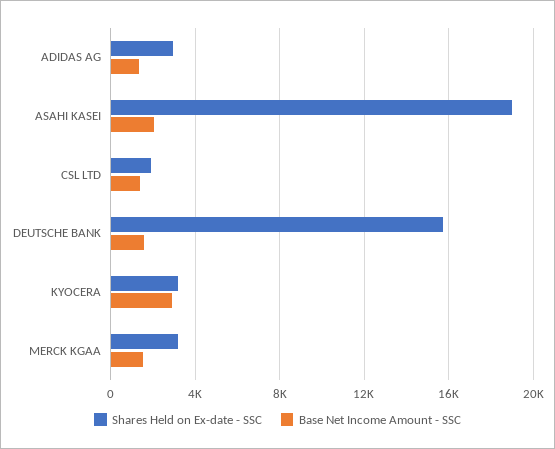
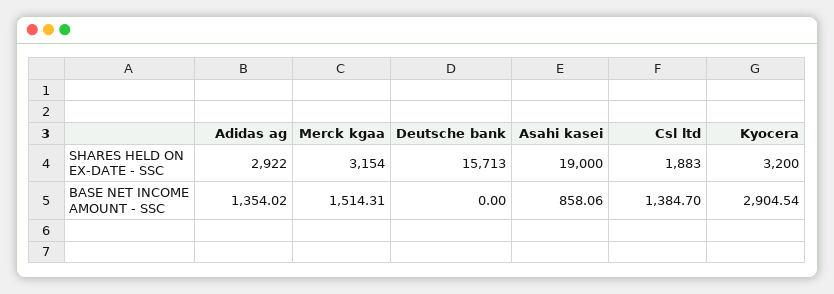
Base Net Income Amount - SSC, ASAHI KASEI: 2000 -> 858.06
Base Net Income Amount - SSC, DEUTSCHE BANK: 1500 -> 0

